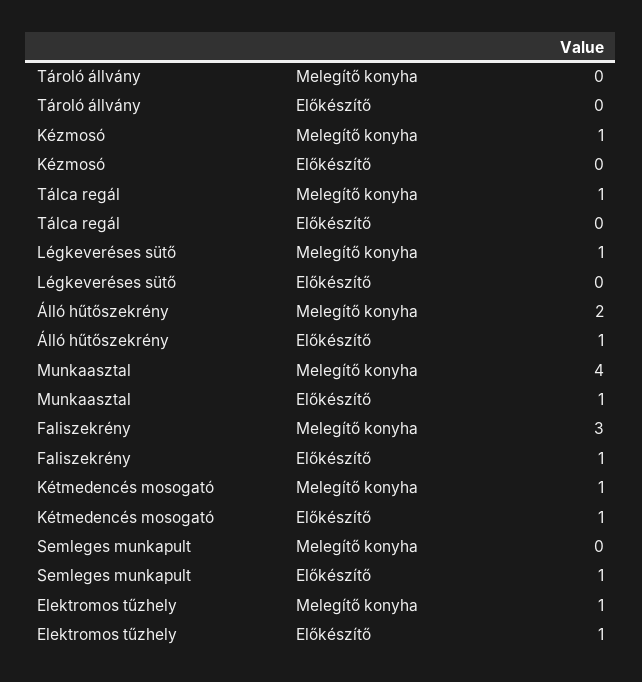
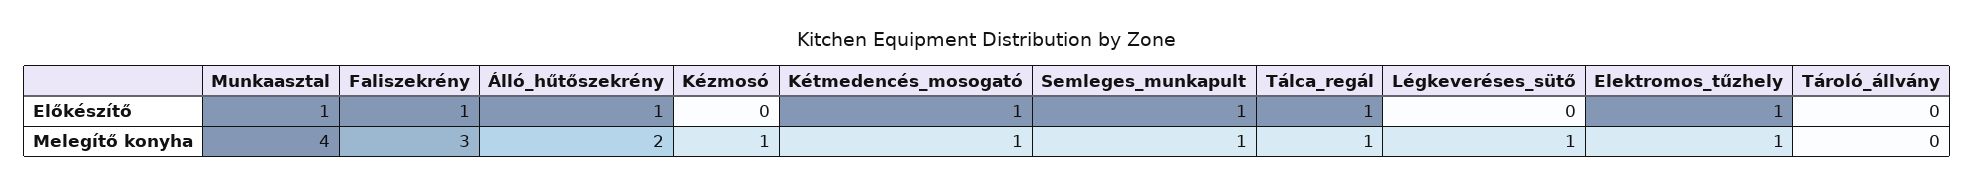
Tálca regál, Előkészítő: 0 -> 1
Semleges munkapult, Melegítő konyha: 0 -> 1

